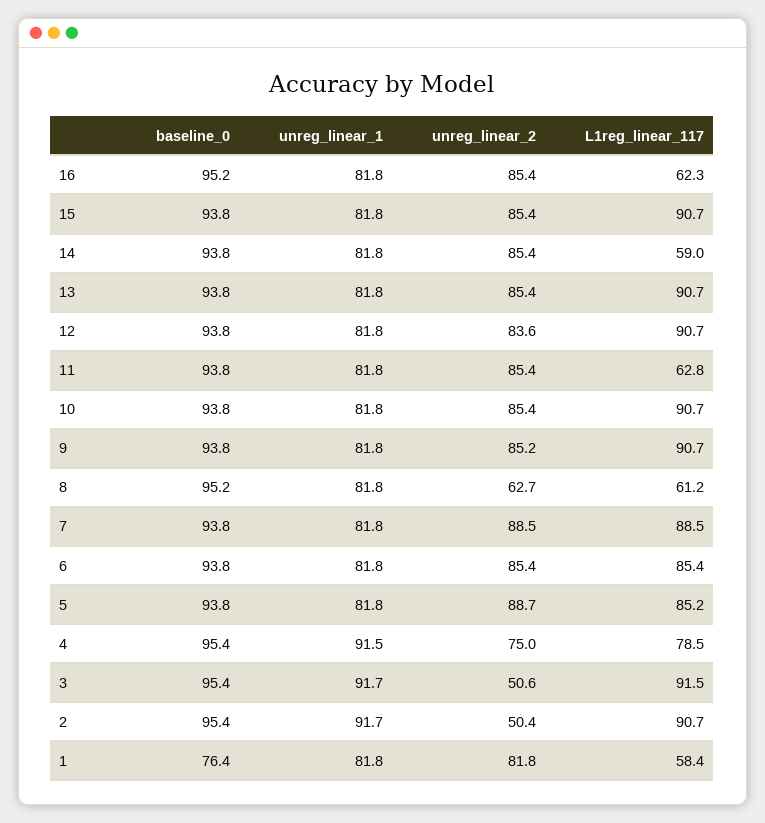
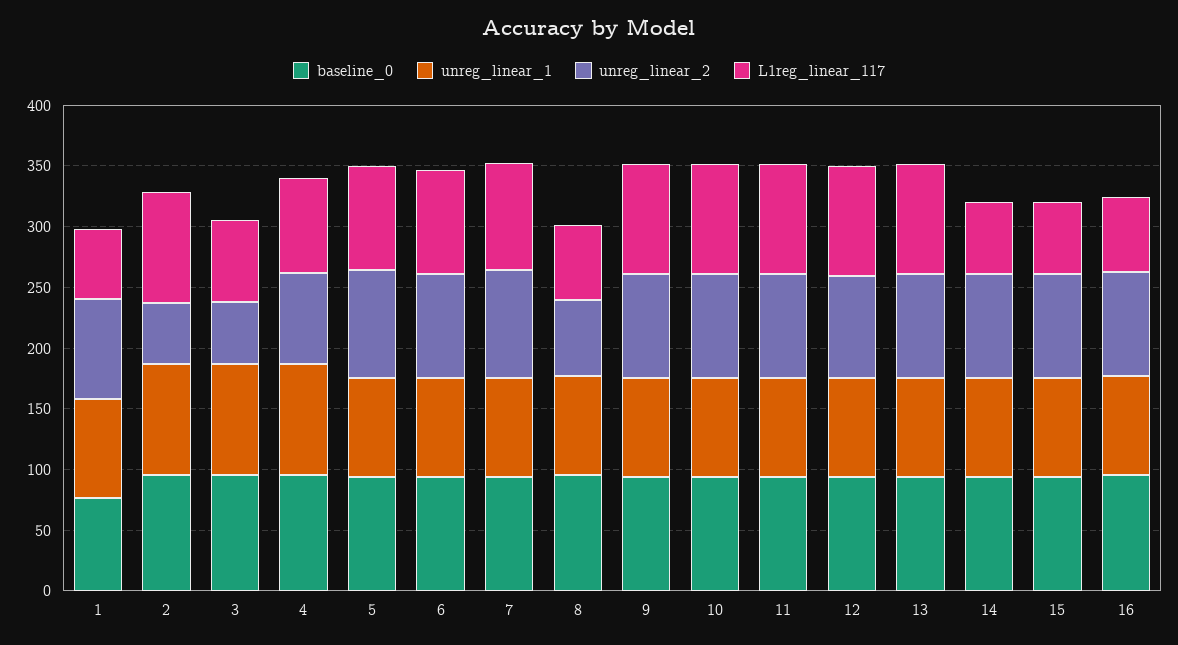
L1reg_linear_117, 15: 90.7 -> 60
L1reg_linear_117, 11: 62.8 -> 90
L1reg_linear_117, 3: 91.5 -> 70

